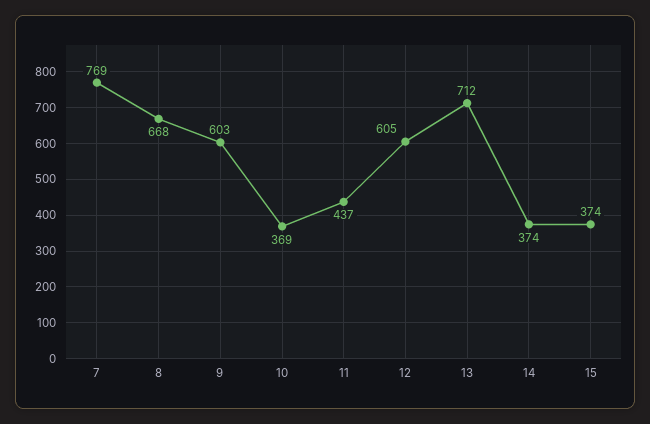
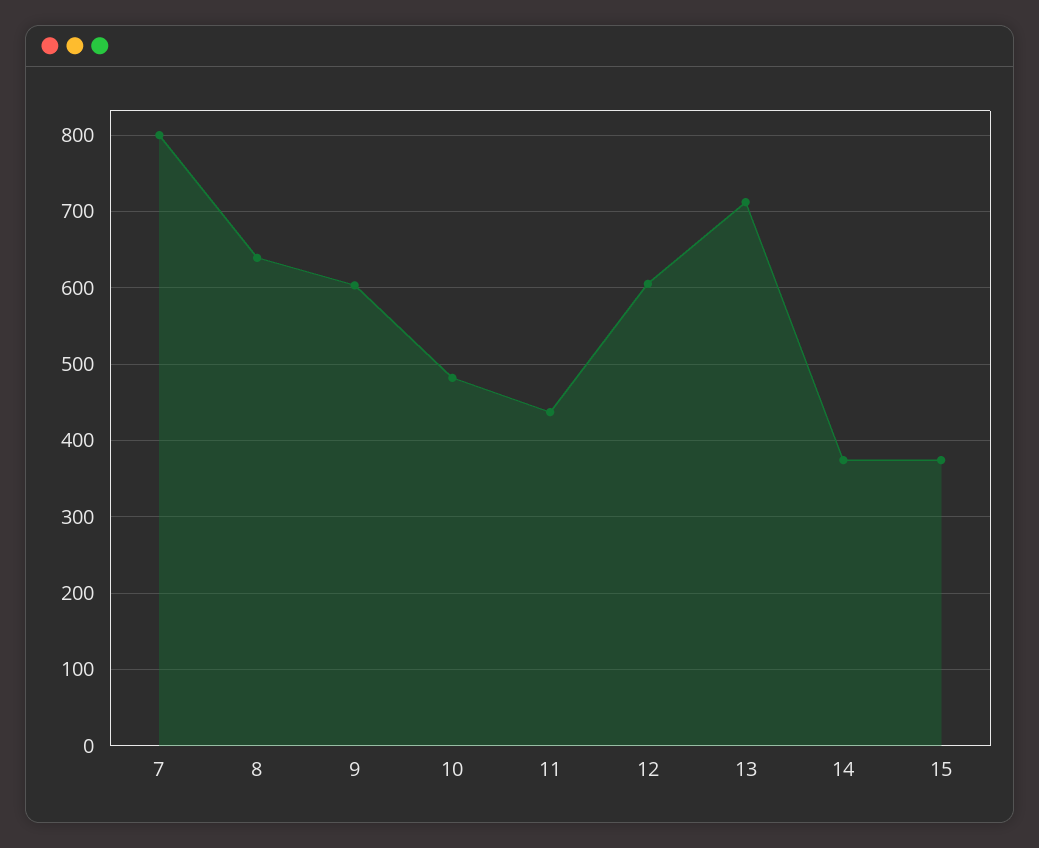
7: 769 -> 800
8: 668 -> 640
10: 369 -> 480

